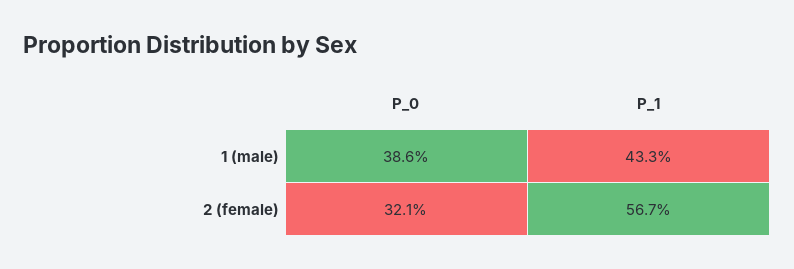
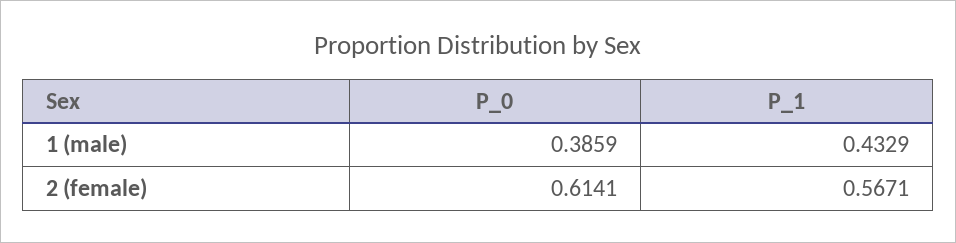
P_0, 2 (female): 0.321 -> 0.6141

